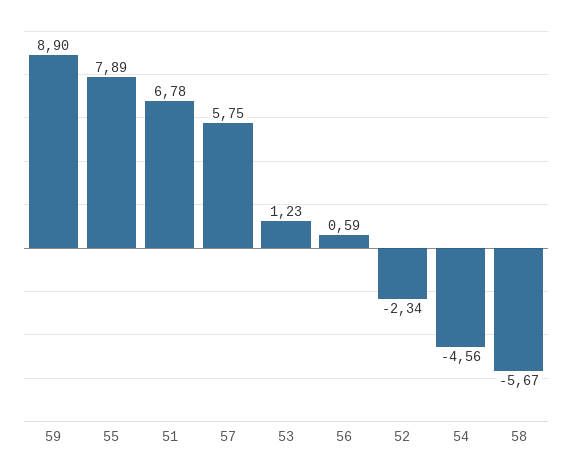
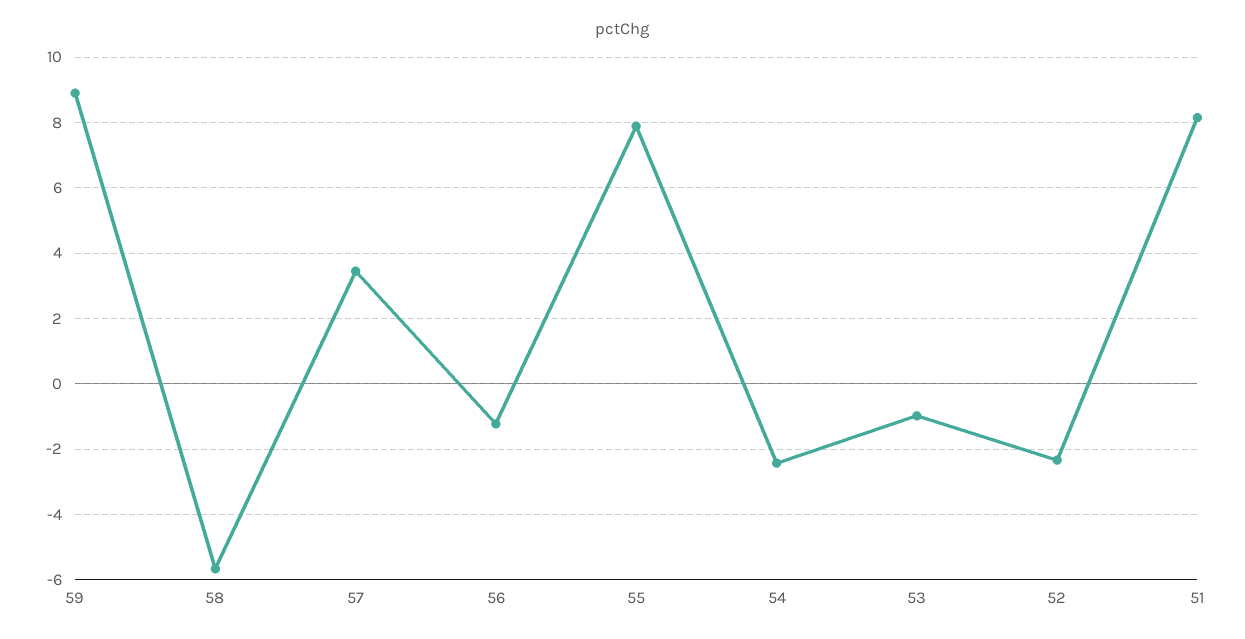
51: 6.78 -> 8.2
57: 5.75 -> 3.4
53: 1.23 -> -1
56: 0.59 -> -1.2
54: -4.56 -> -2.4

